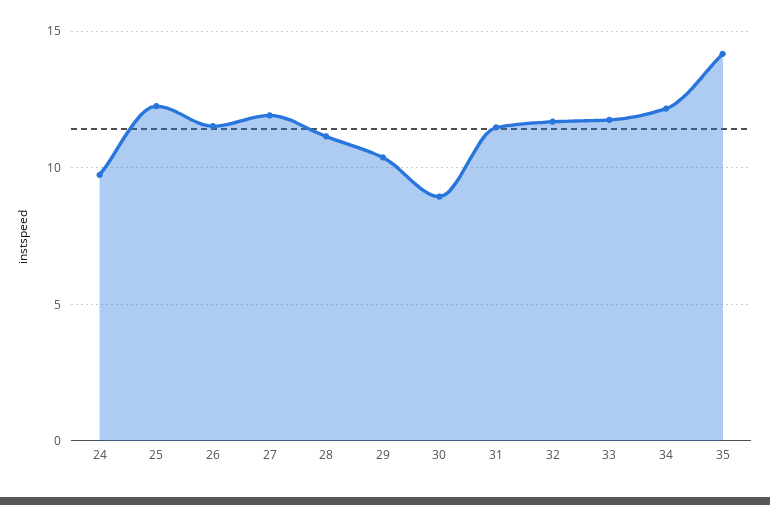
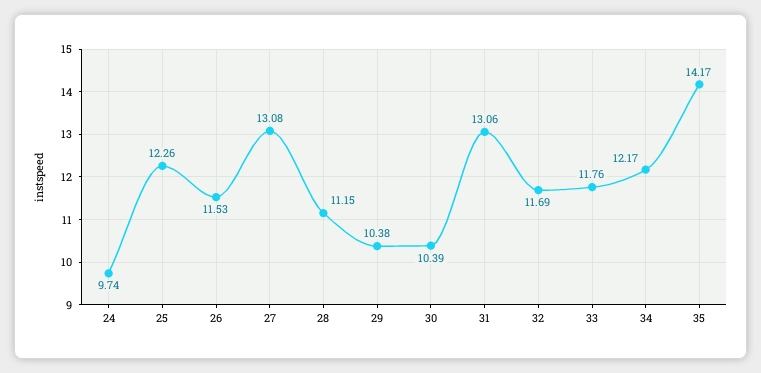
27: 12 -> 13.08
30: 9 -> 10.39
31: 11.5 -> 13.06

